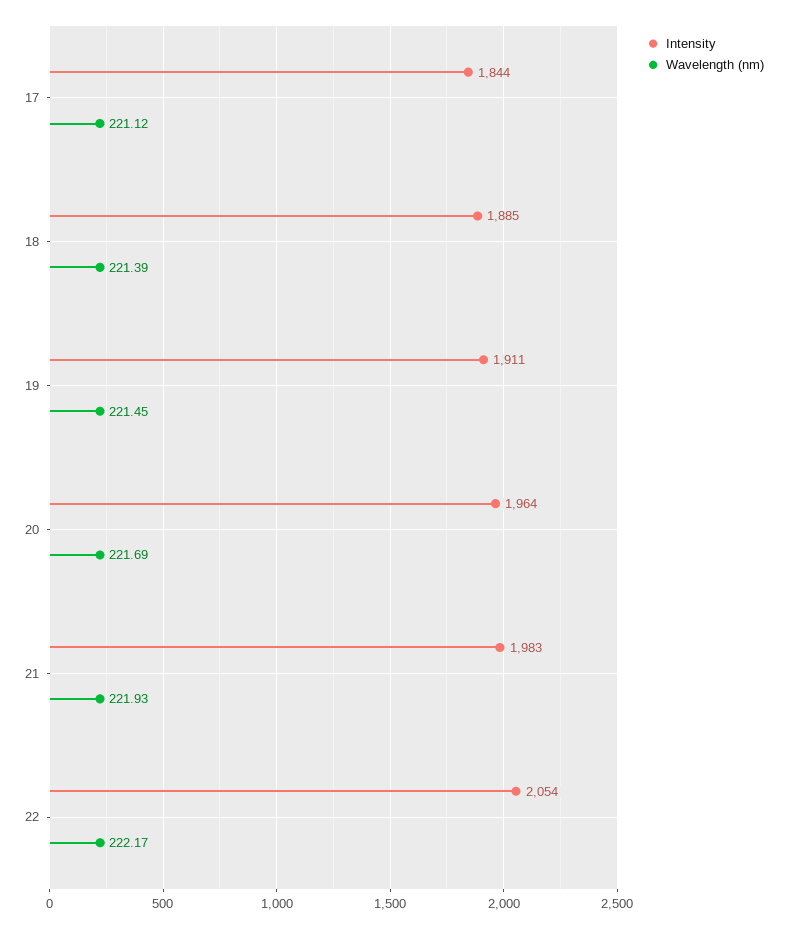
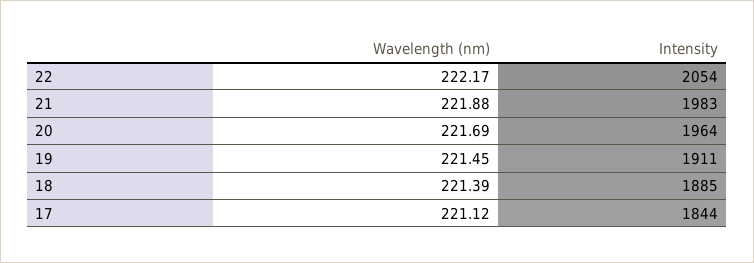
Wavelength (nm), 21: 221.93 -> 221.88

